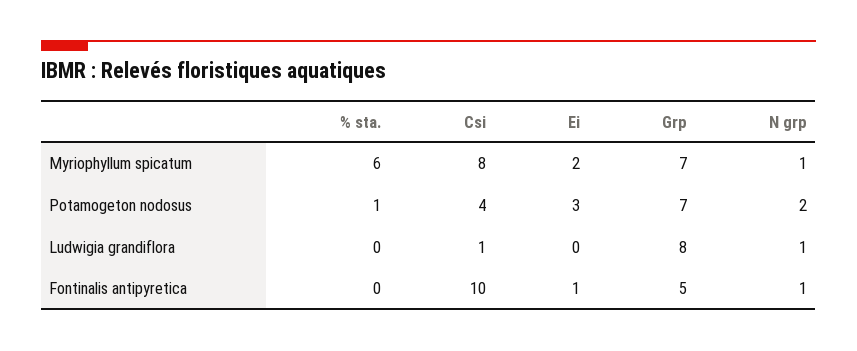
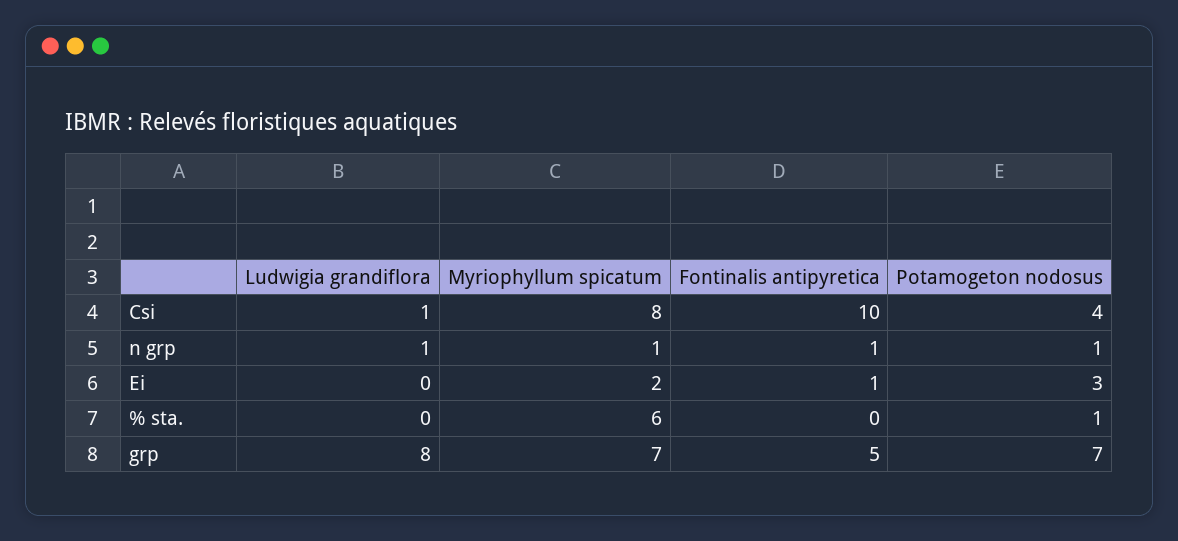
N grp, Potamogeton nodosus: 2 -> 1

